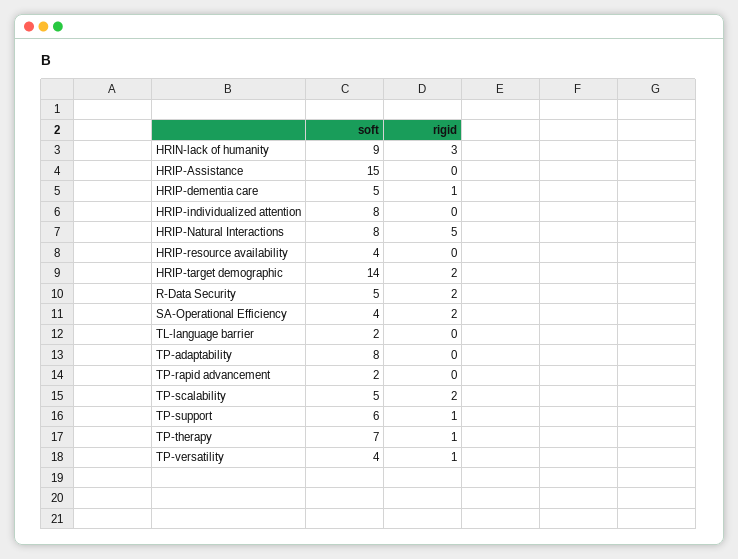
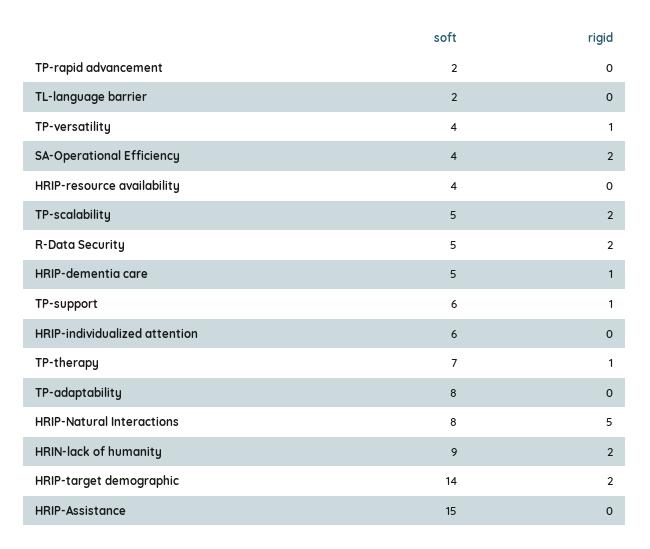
rigid, HRIN-lack of humanity: 3 -> 2
soft, HRIP-individualized attention: 8 -> 6

